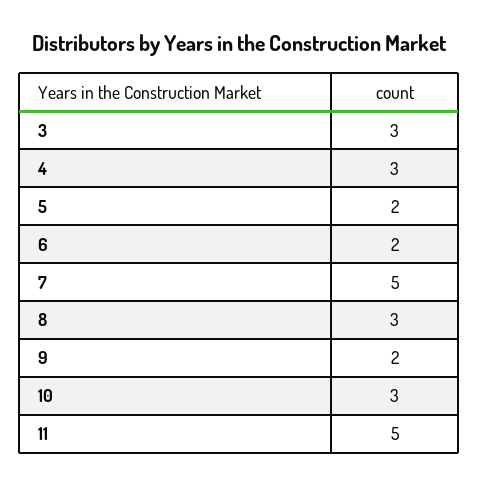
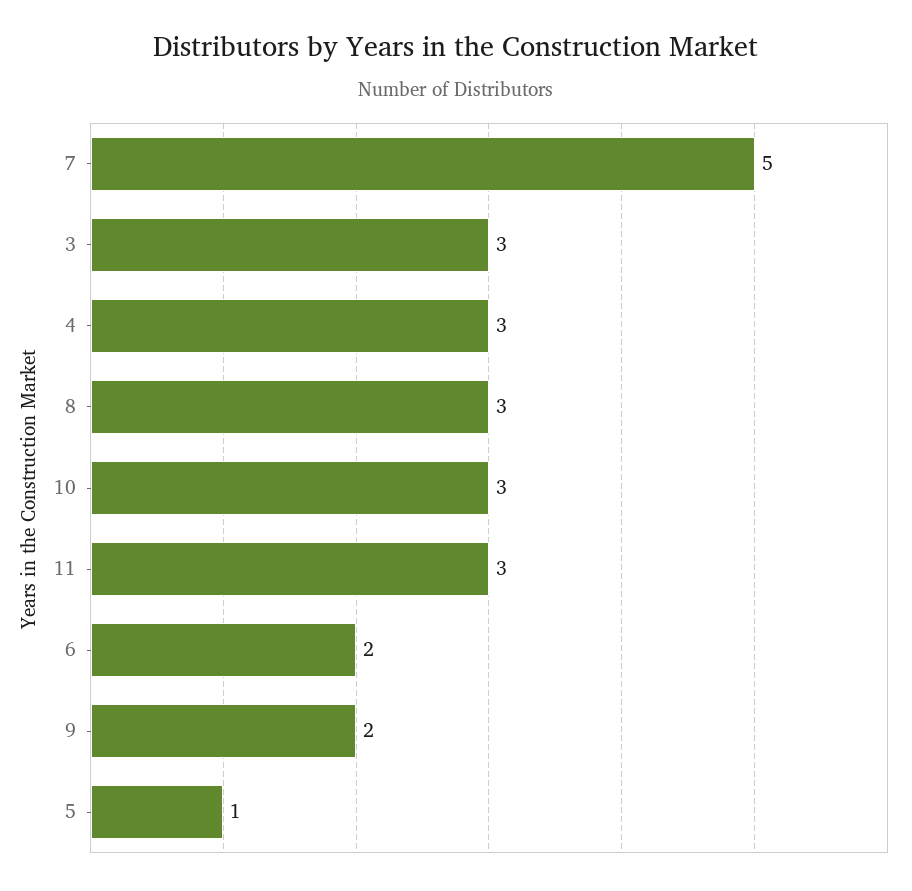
5: 2 -> 1
11: 5 -> 3

